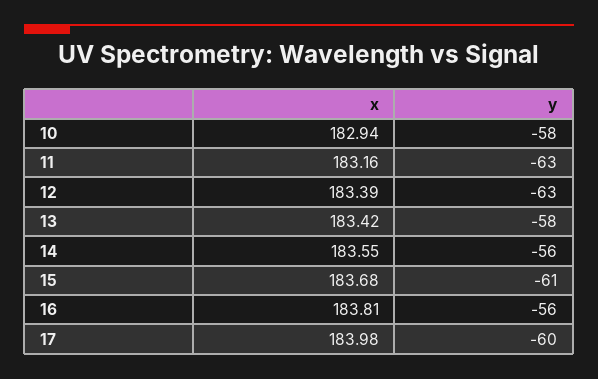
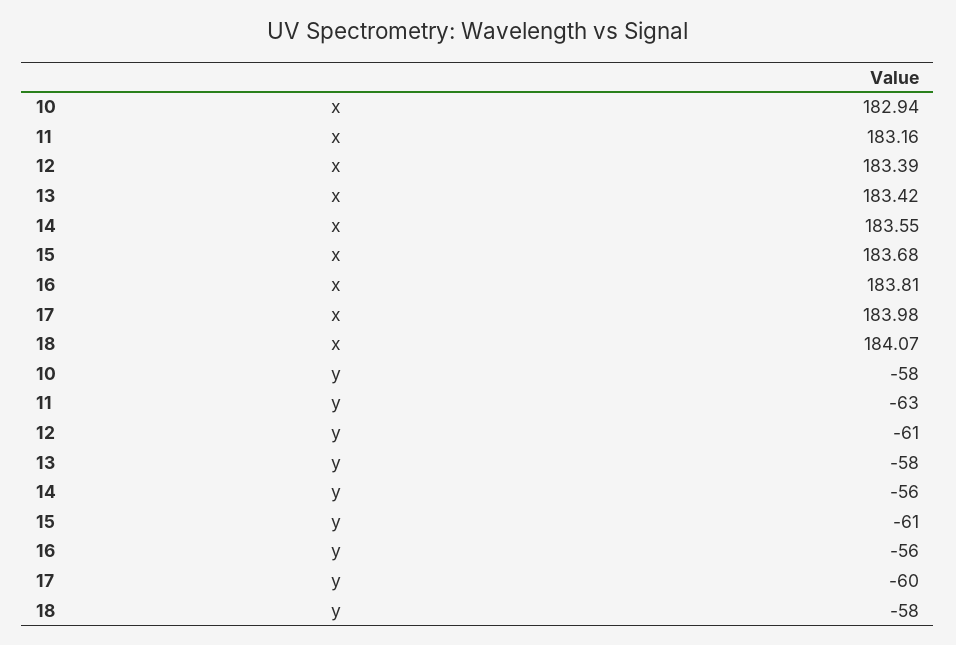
y, 12: -63 -> -61
x, 18: none -> 184.07
y, 18: none -> -58

